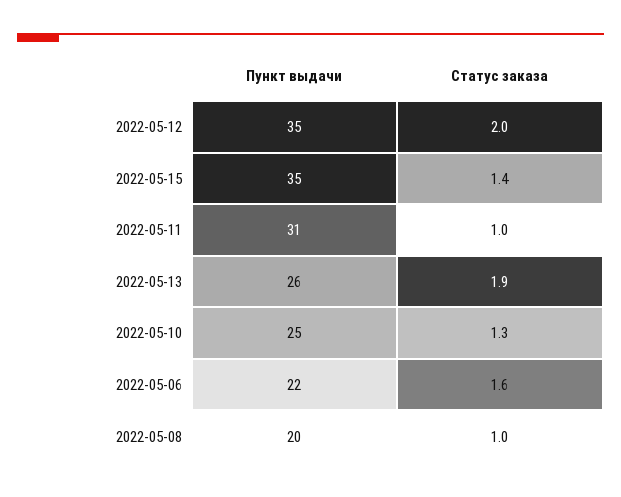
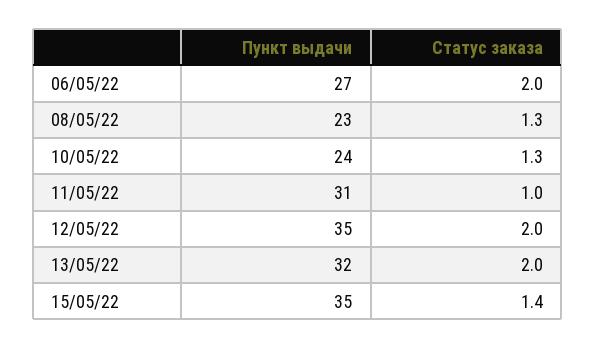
Пункт выдачи, 2022-05-13: 26 -> 32
Статус заказа, 2022-05-13: 1.9 -> 2
Пункт выдачи, 2022-05-10: 25 -> 24
Пункт выдачи, 2022-05-06: 22 -> 27
Статус заказа, 2022-05-06: 1.6 -> 2
Пункт выдачи, 2022-05-08: 20 -> 23
Статус заказа, 2022-05-08: 1 -> 1.3

